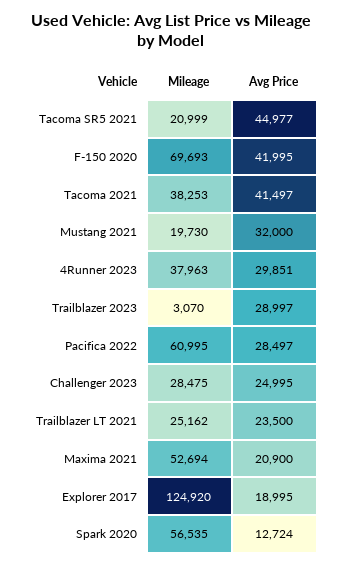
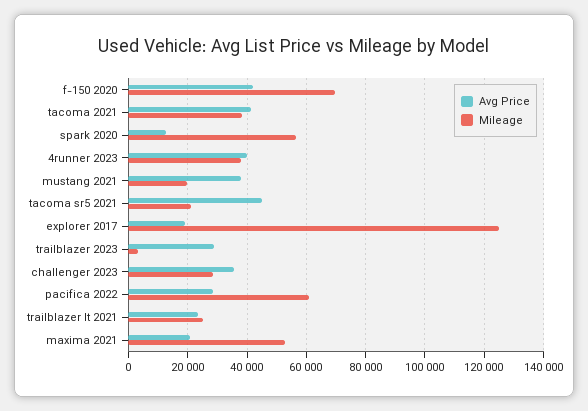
Avg Price, Mustang 2021: 32000 -> 37500
Avg Price, 4Runner 2023: 29851 -> 40000
Avg Price, Challenger 2023: 24995 -> 35000

